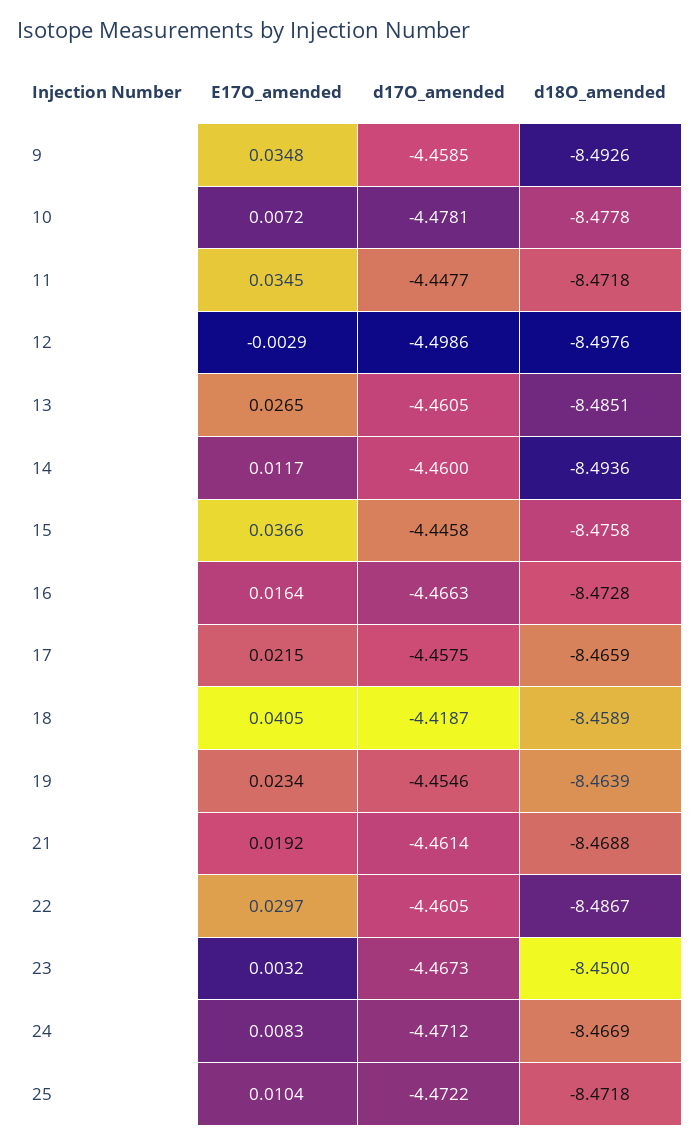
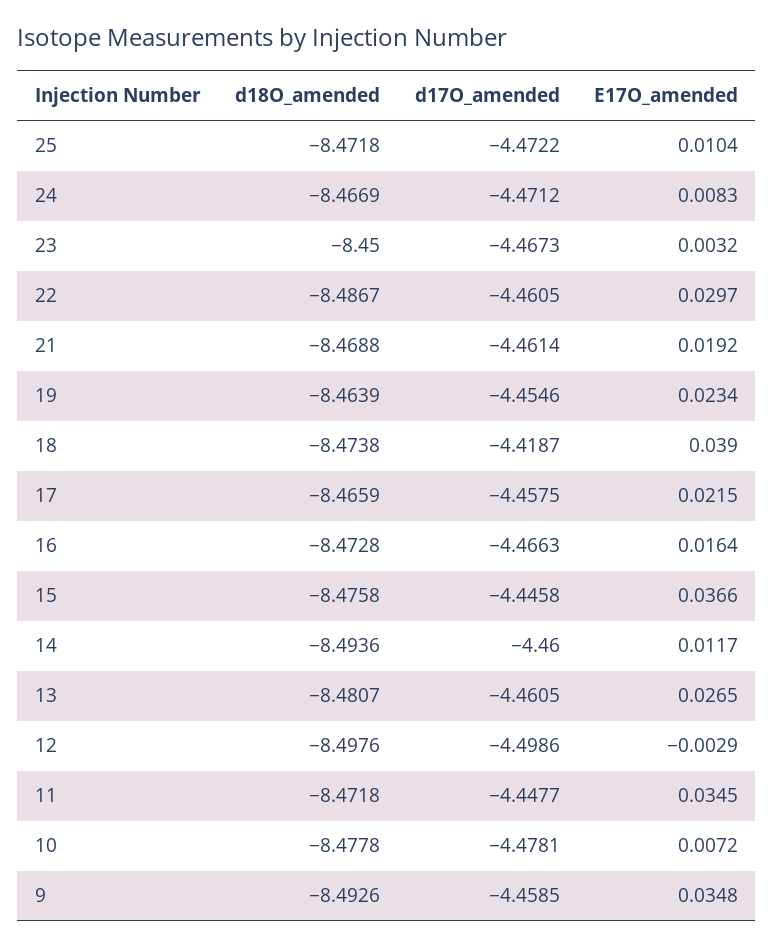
d18O_amended, 13: -8.4851 -> -8.4807
E17O_amended, 18: 0.0405 -> 0.039
d18O_amended, 18: -8.4589 -> -8.4738

